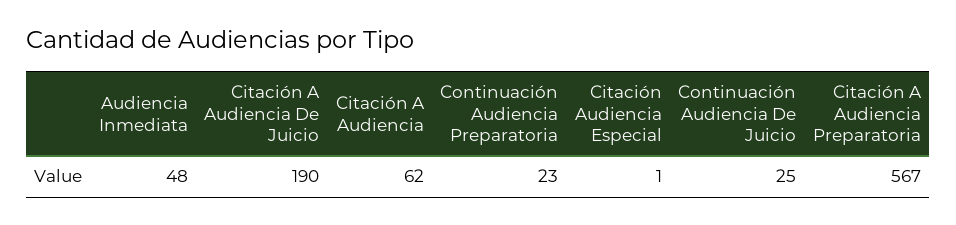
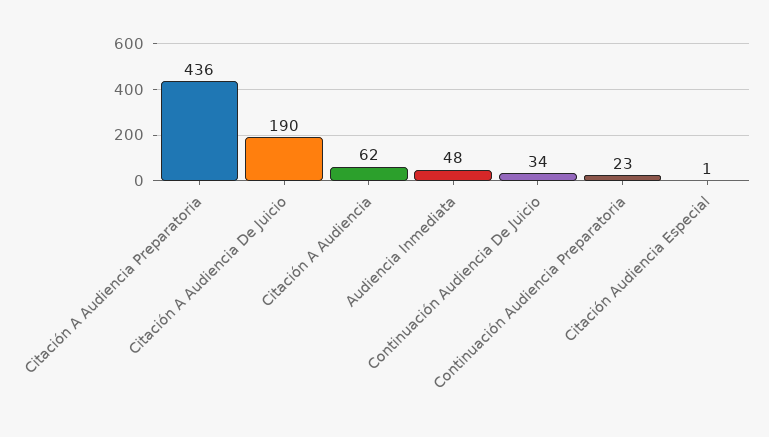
Continuación Audiencia De Juicio: 25 -> 34
Citación A Audiencia Preparatoria: 567 -> 436

